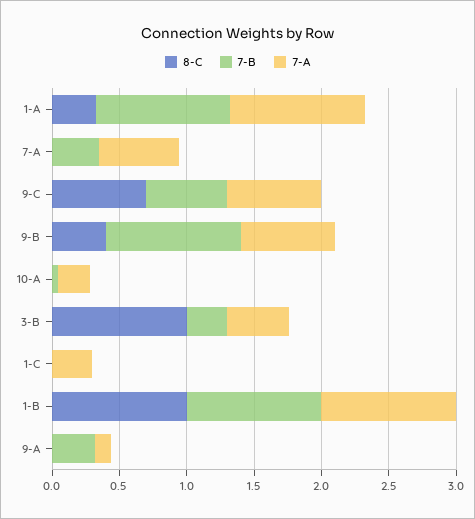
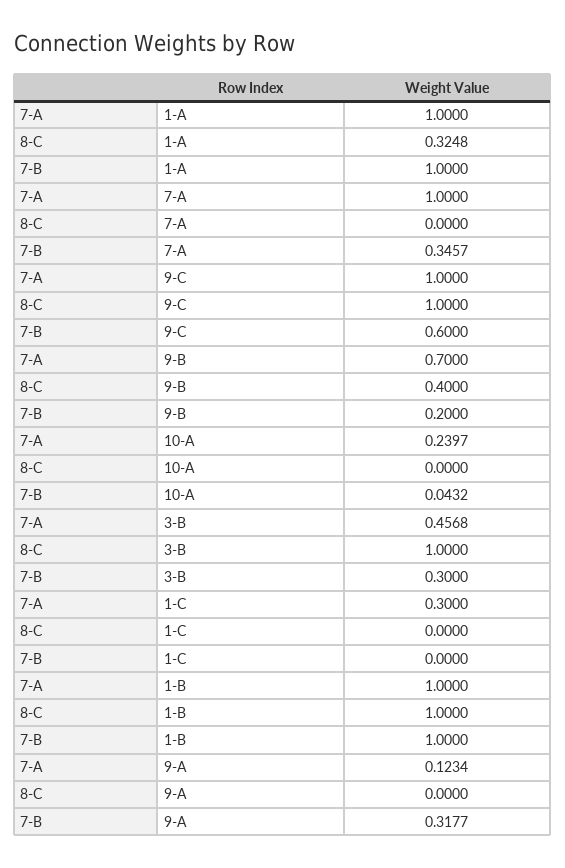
7-A, 7-A: 0.6 -> 1
8-C, 9-C: 0.7 -> 1
7-A, 9-C: 0.7 -> 1
7-B, 9-B: 1 -> 0.2

